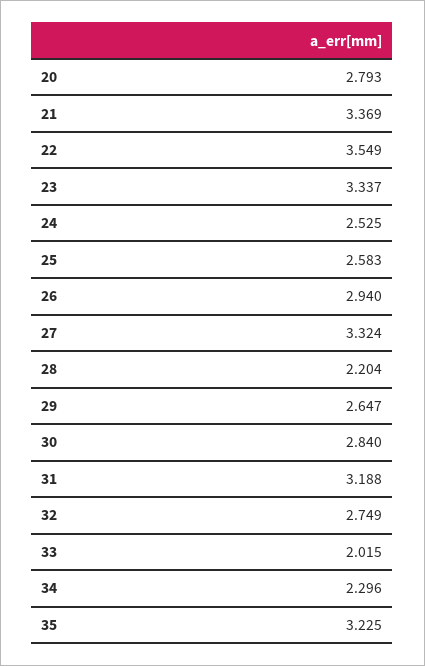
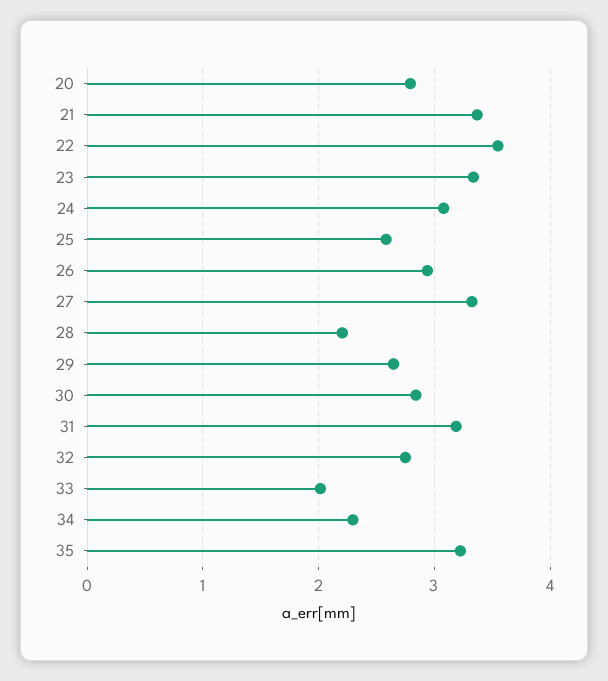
24: 2.525 -> 3.1

